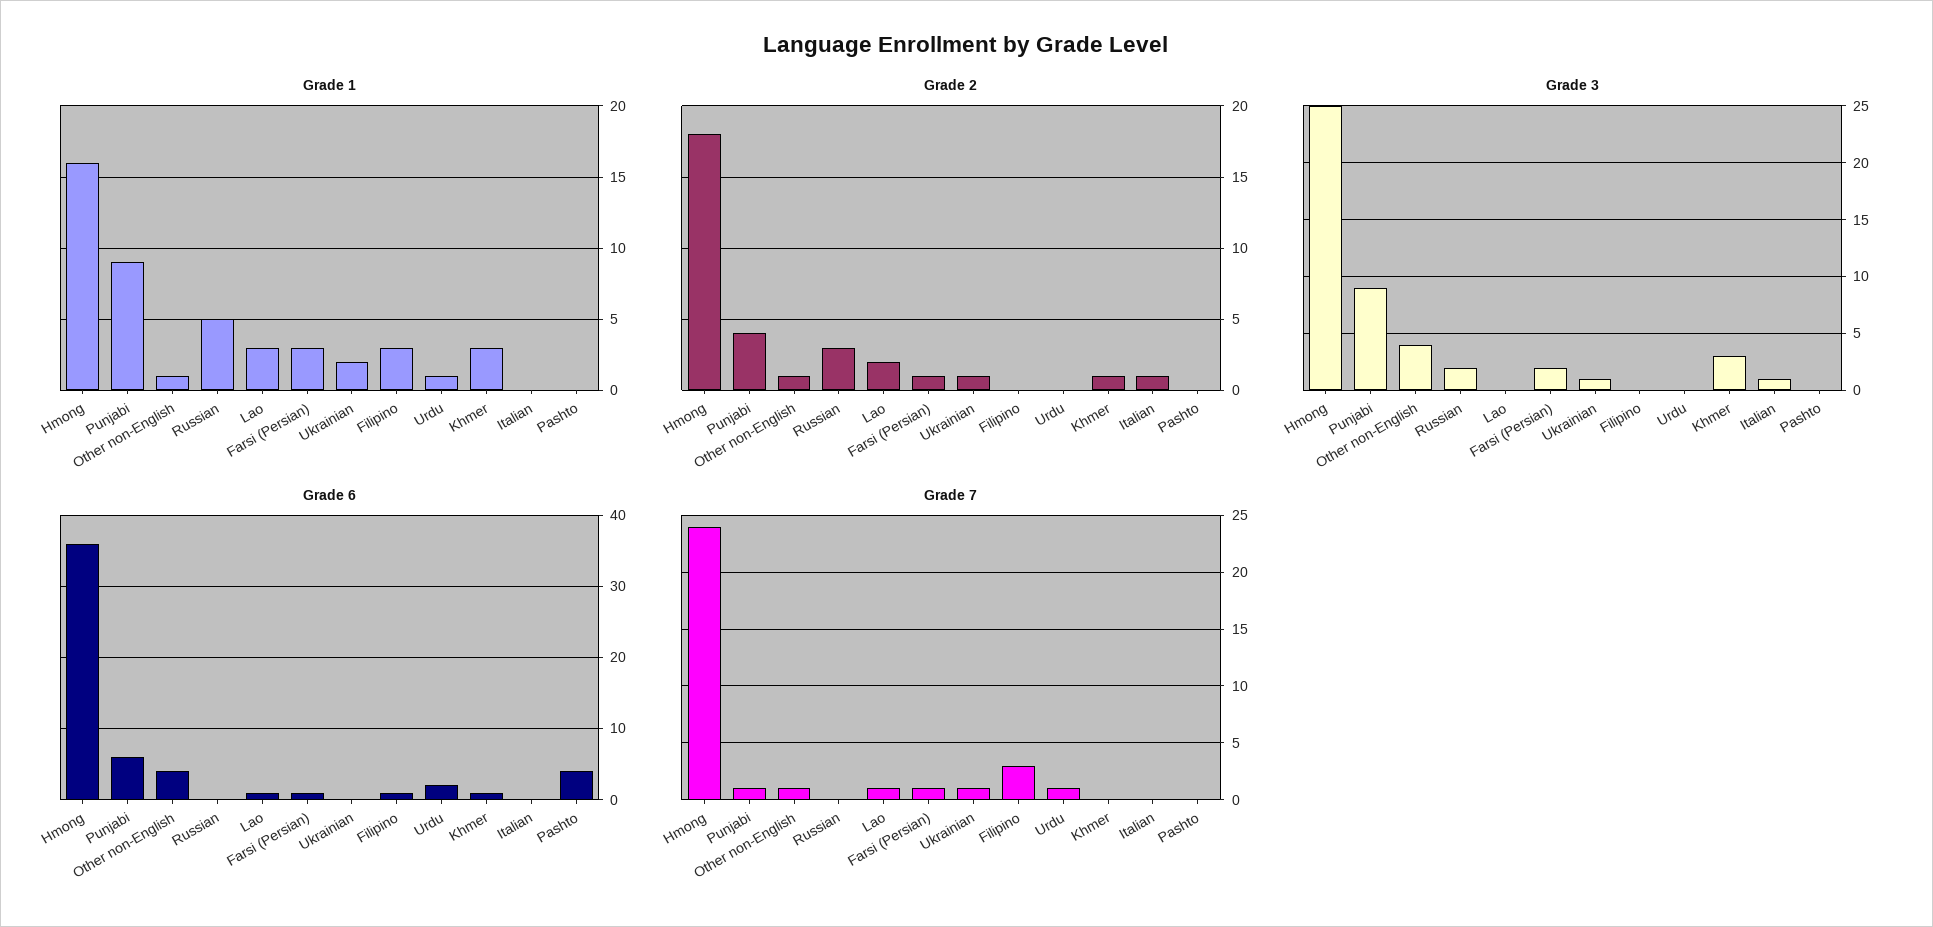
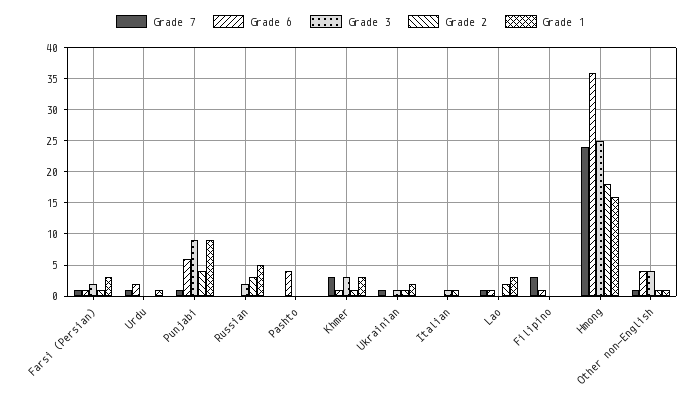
Grade 1, Filipino: 3 -> 0
Grade 7, Khmer: 0 -> 3

